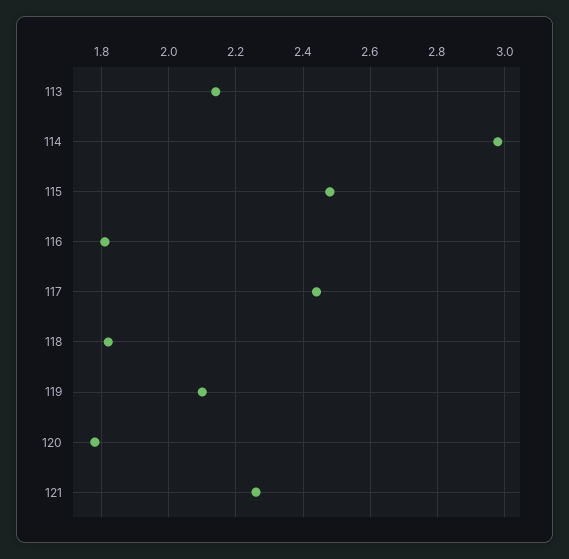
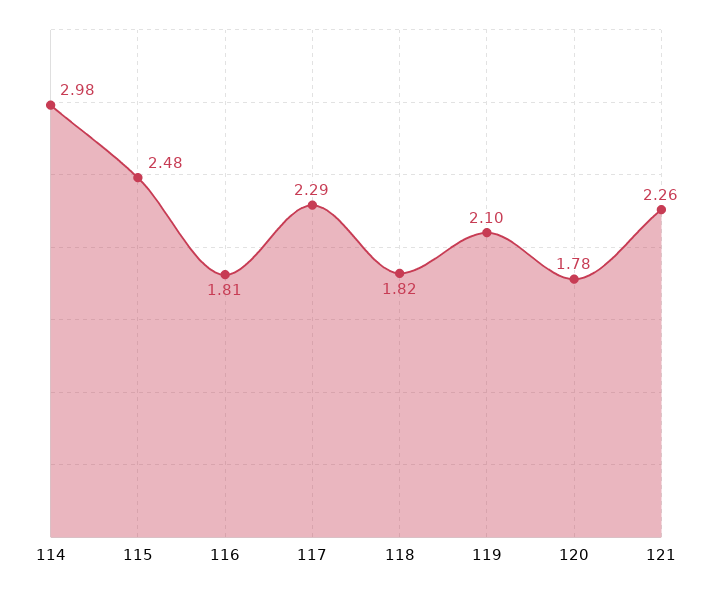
113: 2.15 -> none
117: 2.45 -> 2.29

